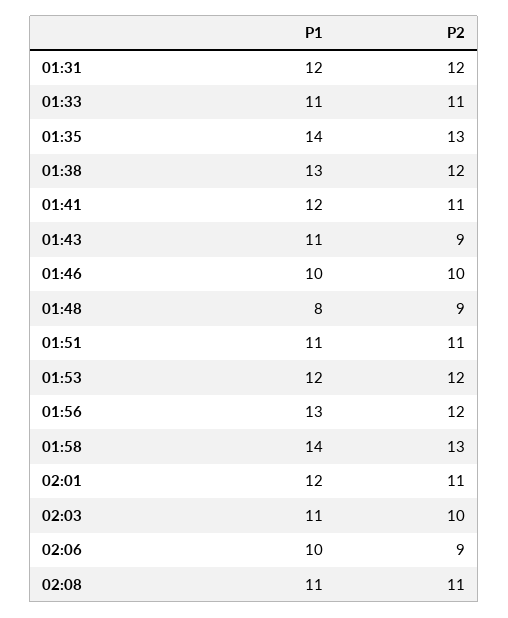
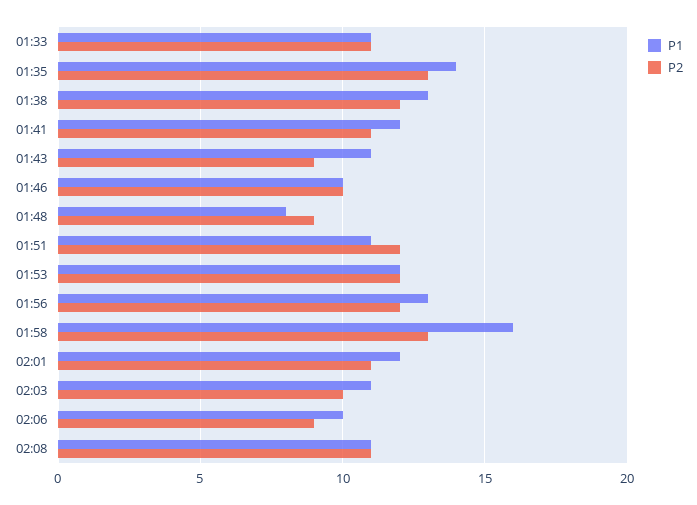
P1, 01:31: 12 -> none
P2, 01:31: 12 -> none
P2, 01:51: 11 -> 12
P1, 01:58: 14 -> 16

